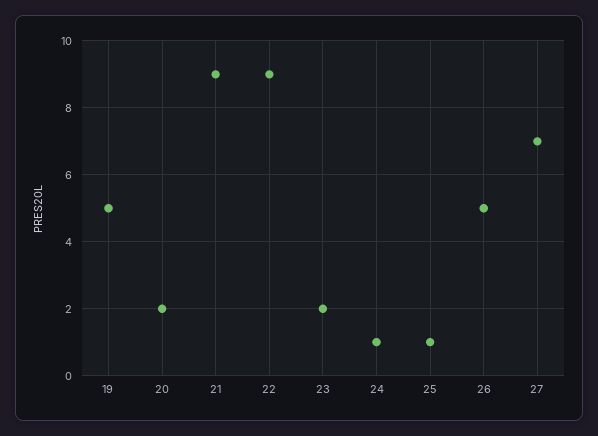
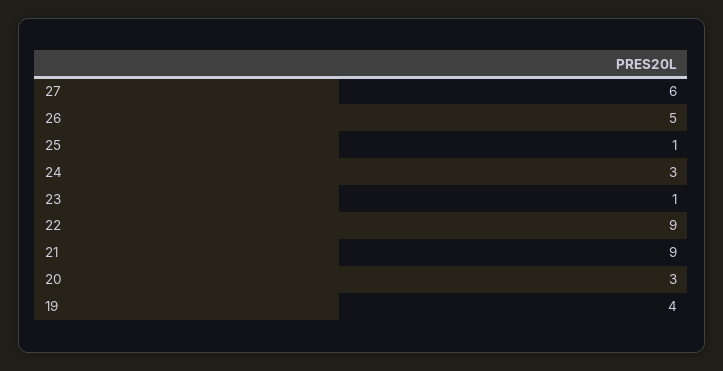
19: 5 -> 4
20: 2 -> 3
23: 2 -> 1
24: 1 -> 3
27: 7 -> 6

